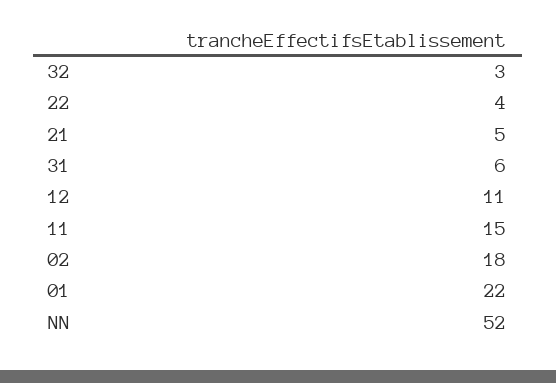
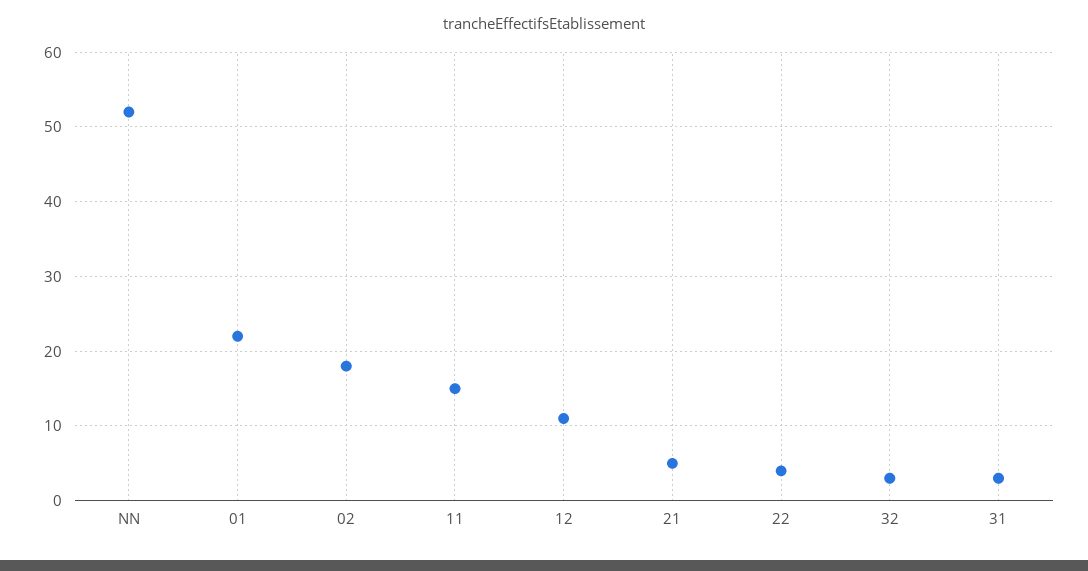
31: 6 -> 3

